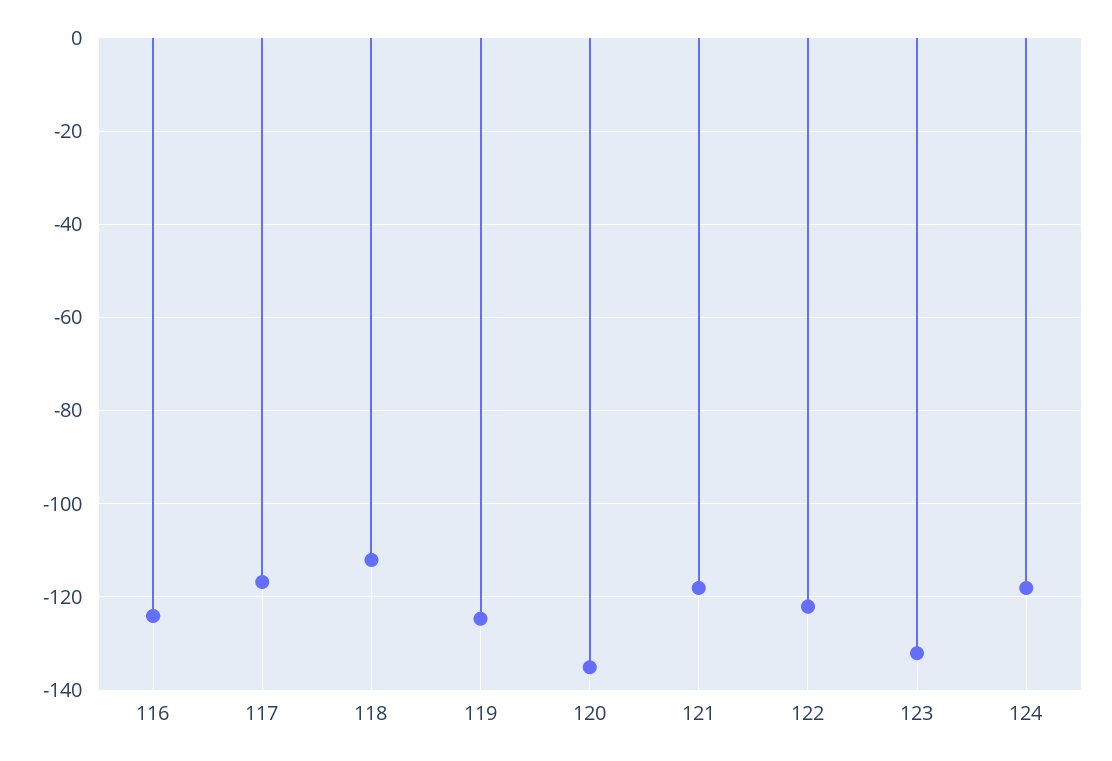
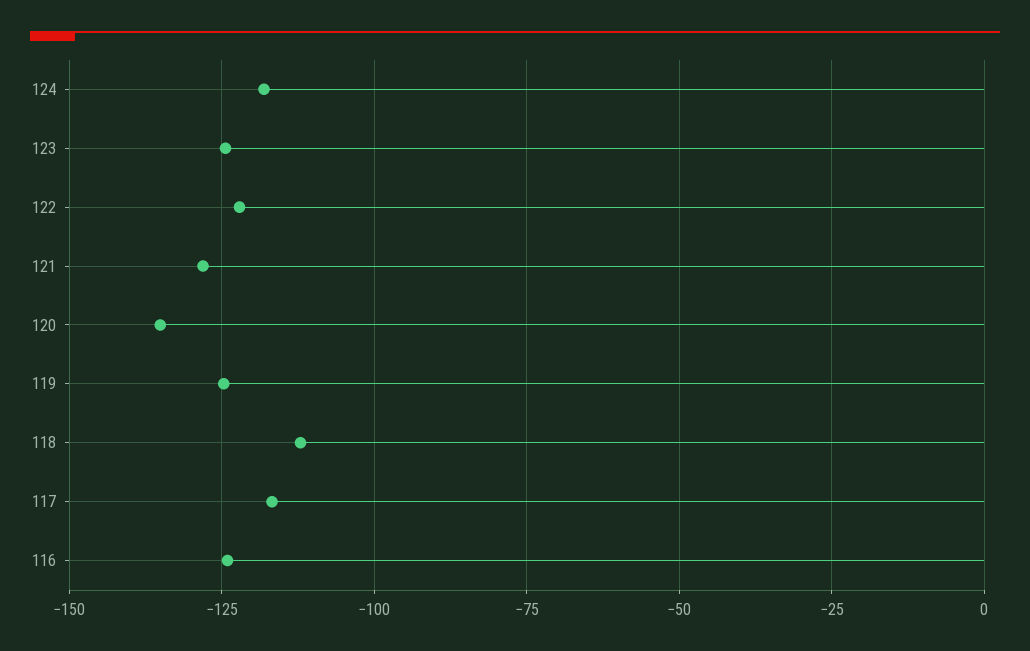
121: -118 -> -127.5
123: -132 -> -125

